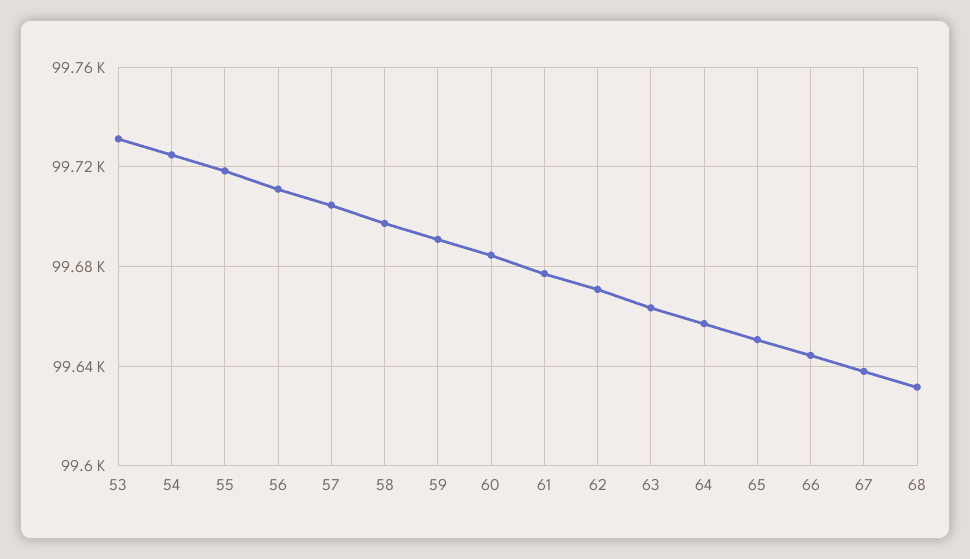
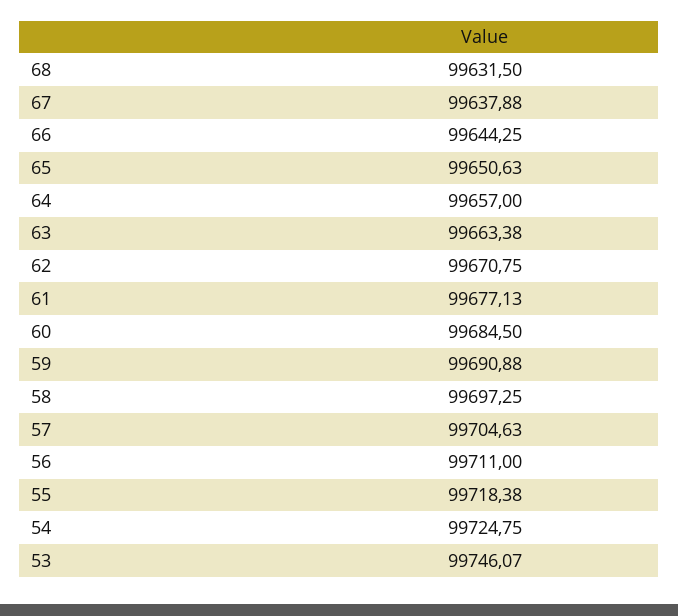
53: 99730 -> 99746.07

